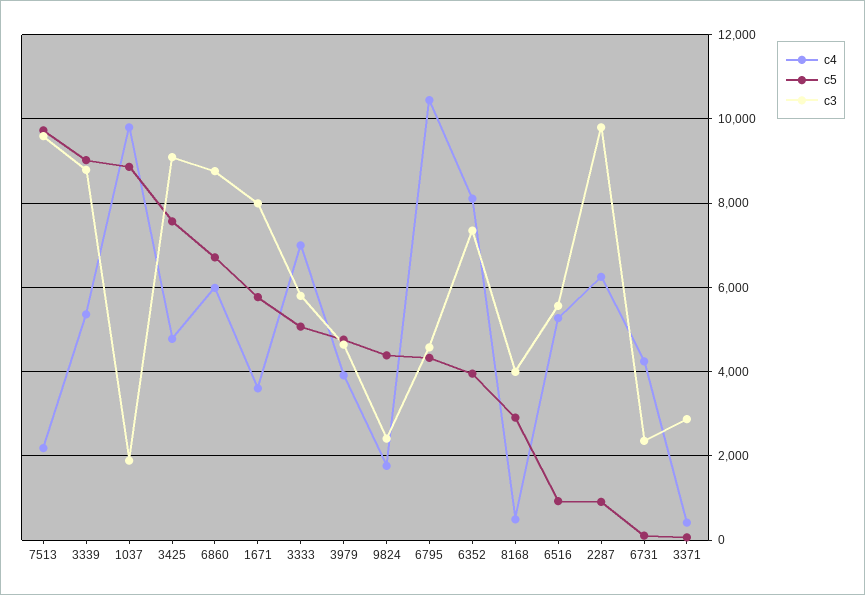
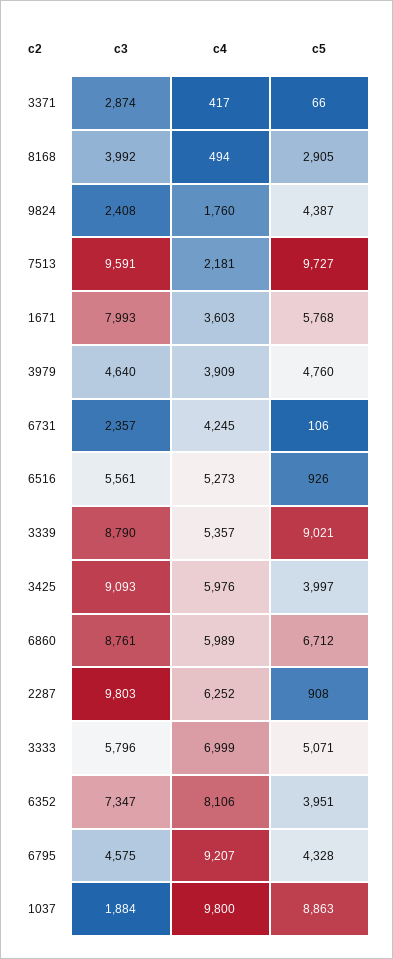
c4, 3425: 4800 -> 5976
c5, 3425: 7600 -> 3997
c4, 6795: 10400 -> 9207

